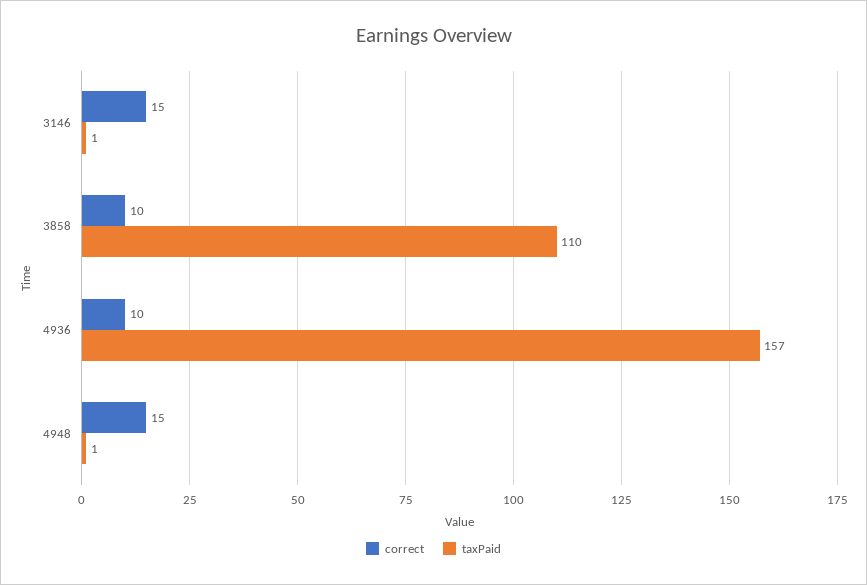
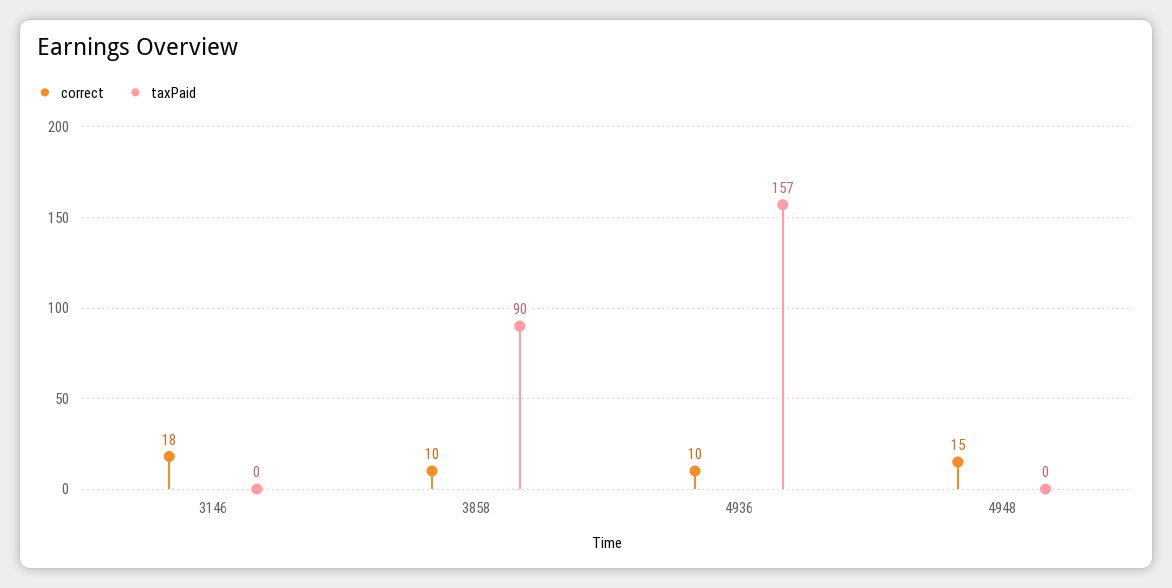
correct, 3146: 15 -> 18
taxPaid, 3146: 1 -> 0
taxPaid, 3858: 110 -> 90
taxPaid, 4948: 1 -> 0

